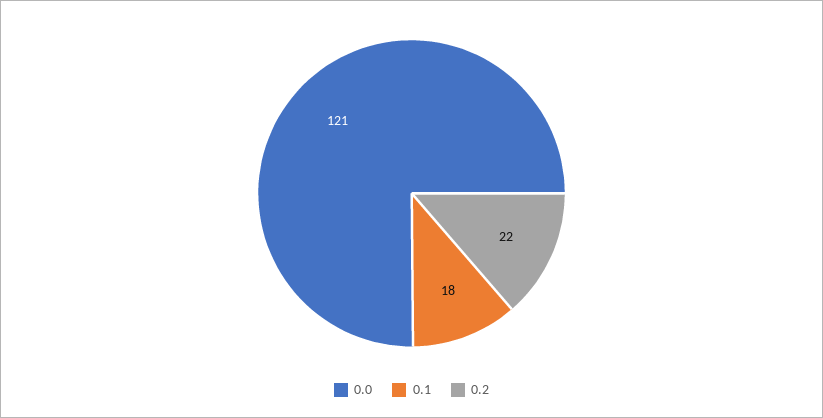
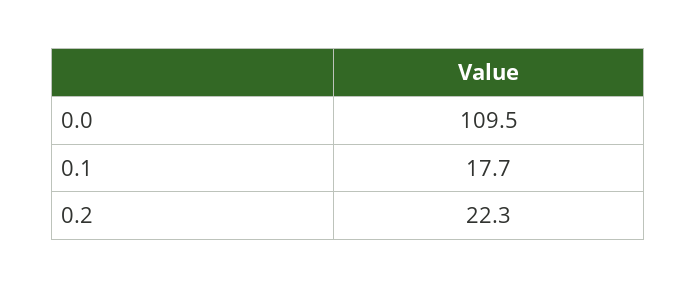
0.0: 121 -> 109.5

